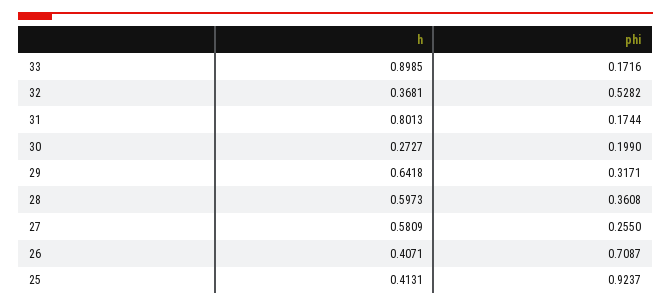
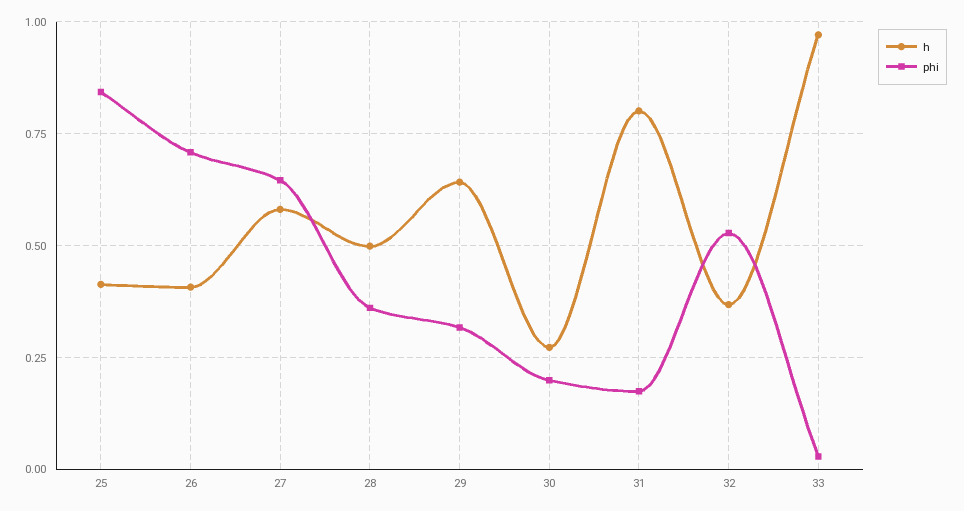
h, 33: 0.8985 -> 0.975
phi, 33: 0.1716 -> 0.025
h, 28: 0.5973 -> 0.5
phi, 27: 0.255 -> 0.65
phi, 25: 0.9237 -> 0.85

